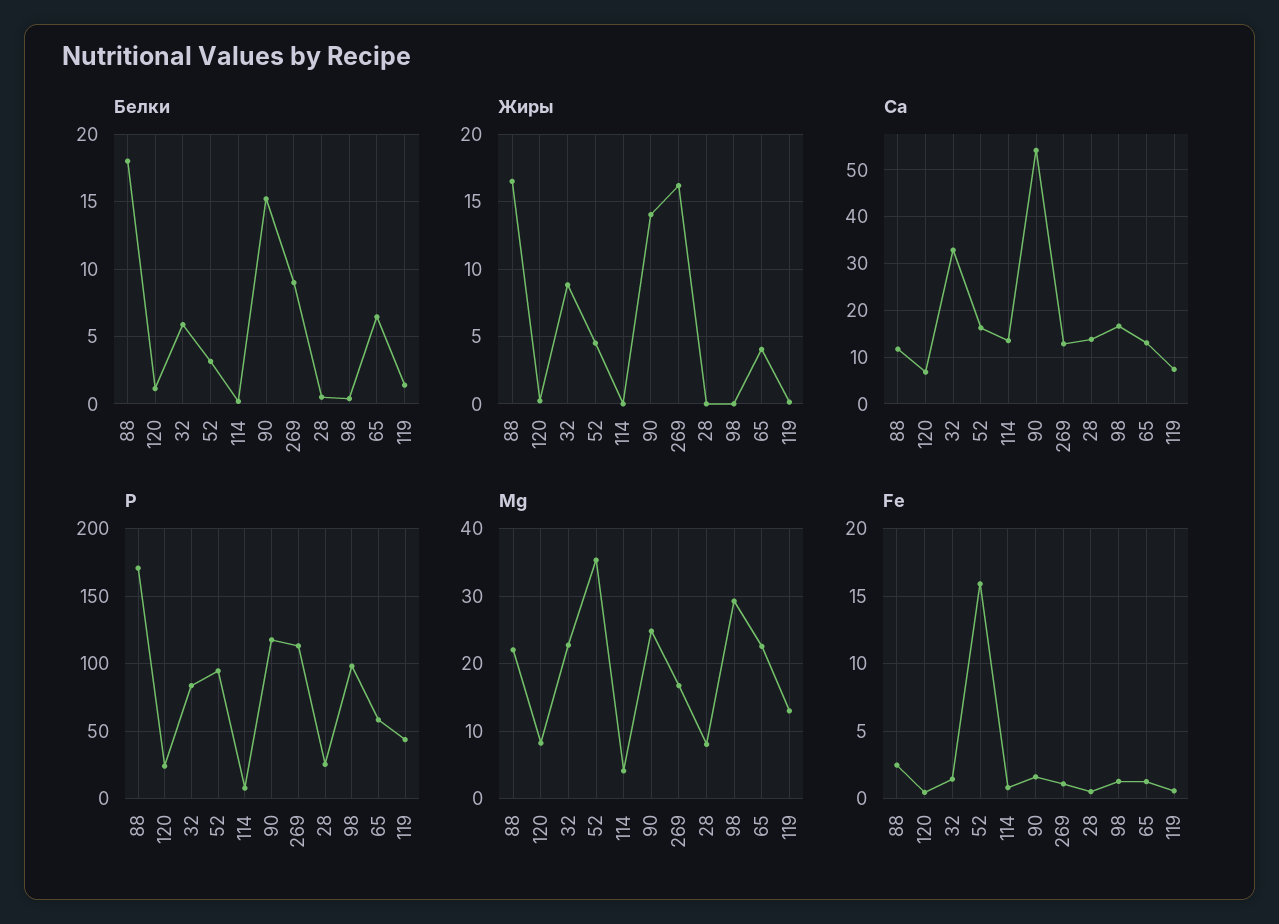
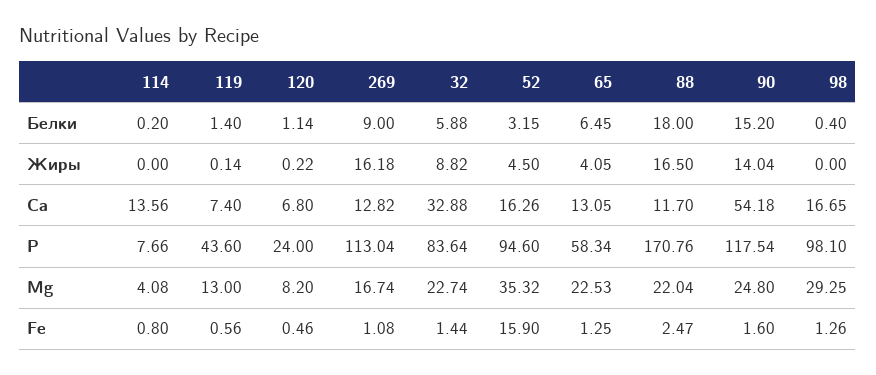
Белки, 28: 0.5 -> none
Жиры, 28: 0 -> none
Ca, 28: 14 -> none
P, 28: 25 -> none
Mg, 28: 8 -> none
Fe, 28: 0.5 -> none

